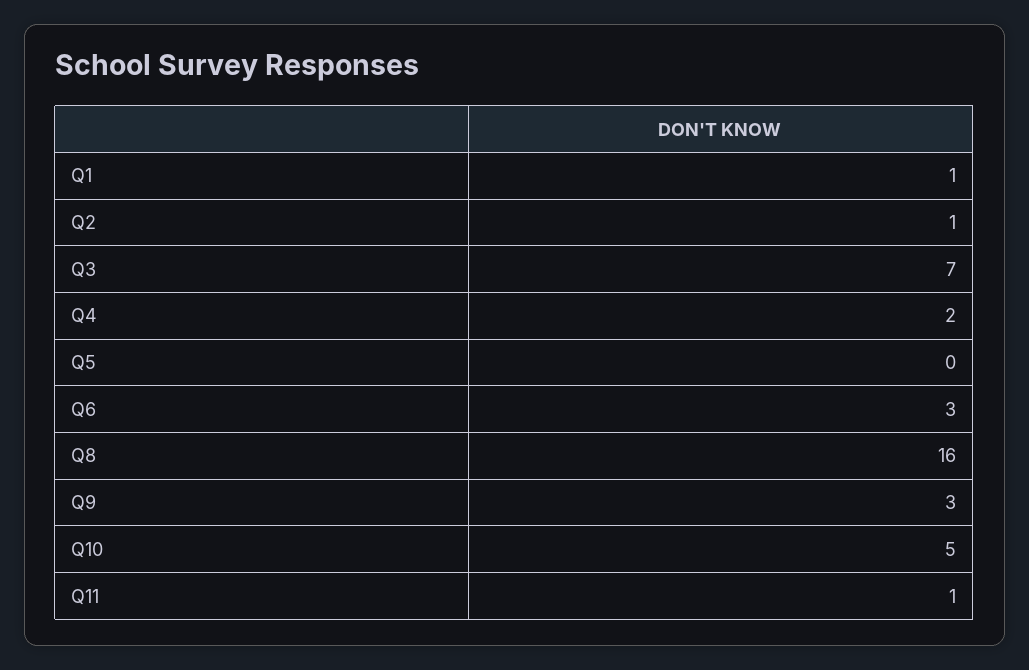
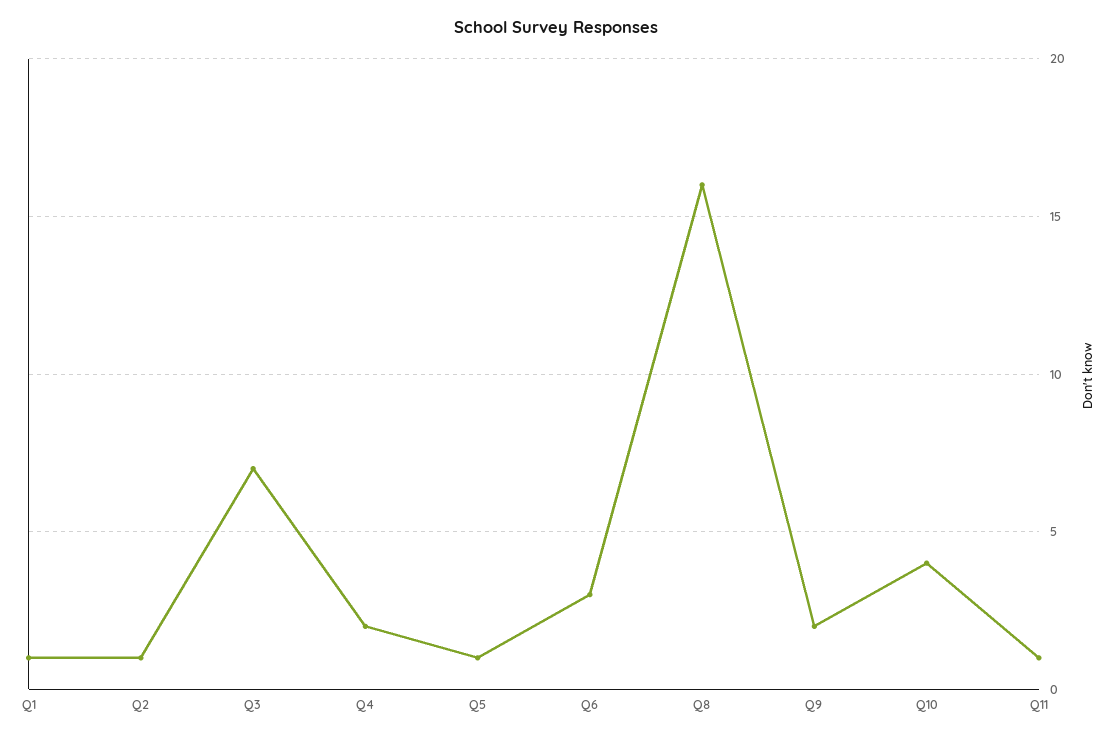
Q5: 0 -> 1
Q9: 3 -> 2
Q10: 5 -> 4

